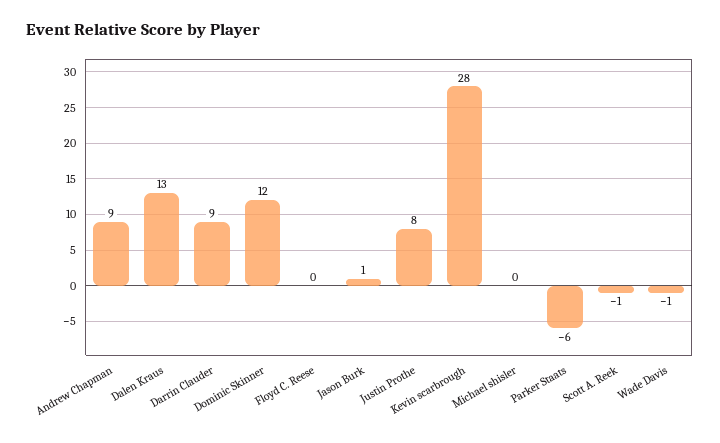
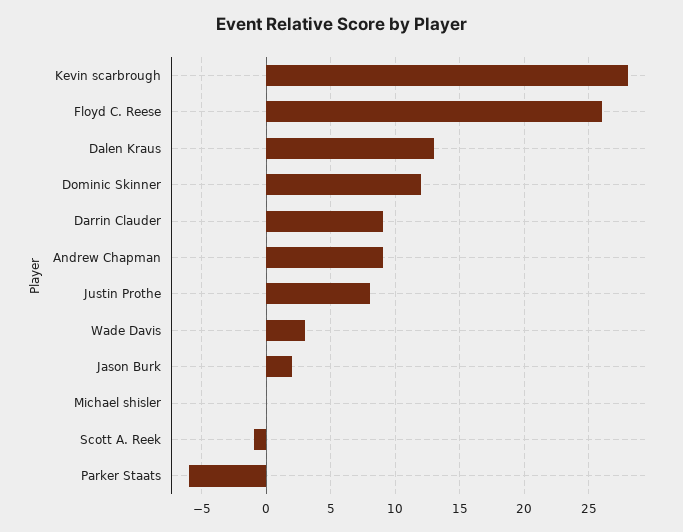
Floyd C. Reese: 0 -> 26
Jason Burk: 1 -> 2
Wade Davis: -1 -> 3

